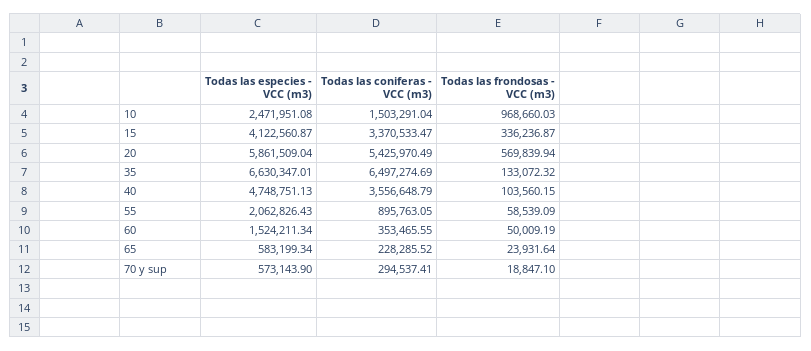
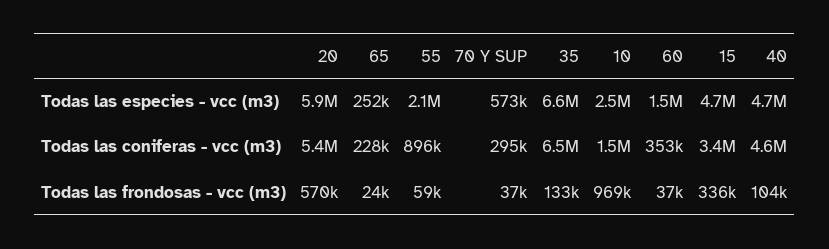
Todas las especies - VCC (m3), 15: 4122560.87 -> 4700000
Todas las coniferas - VCC (m3), 40: 3556648.79 -> 4600000
Todas las frondosas - VCC (m3), 60: 50009.19 -> 37000
Todas las especies - VCC (m3), 65: 583199.34 -> 252000
Todas las frondosas - VCC (m3), 70 y sup: 18847.1 -> 37000

